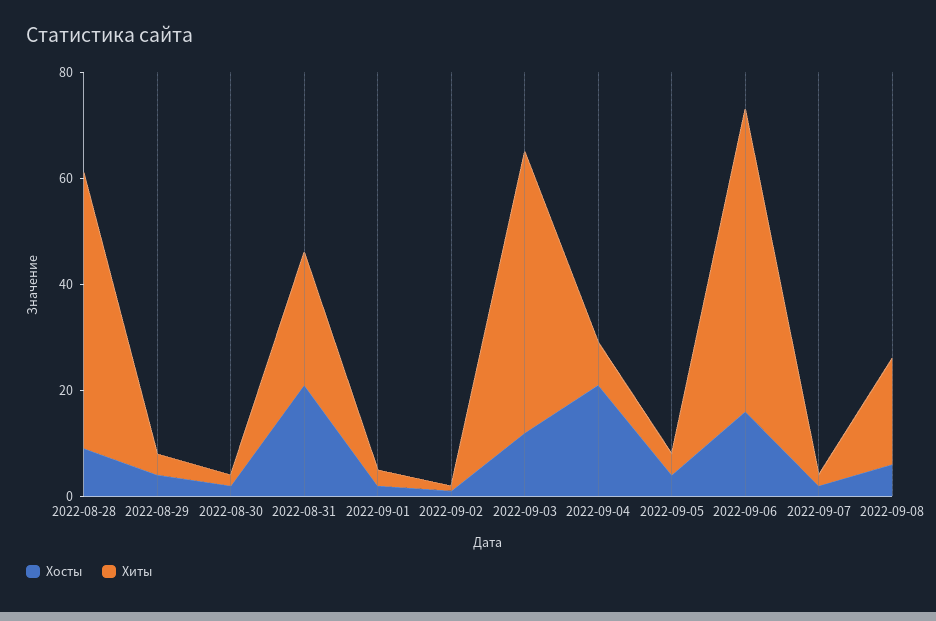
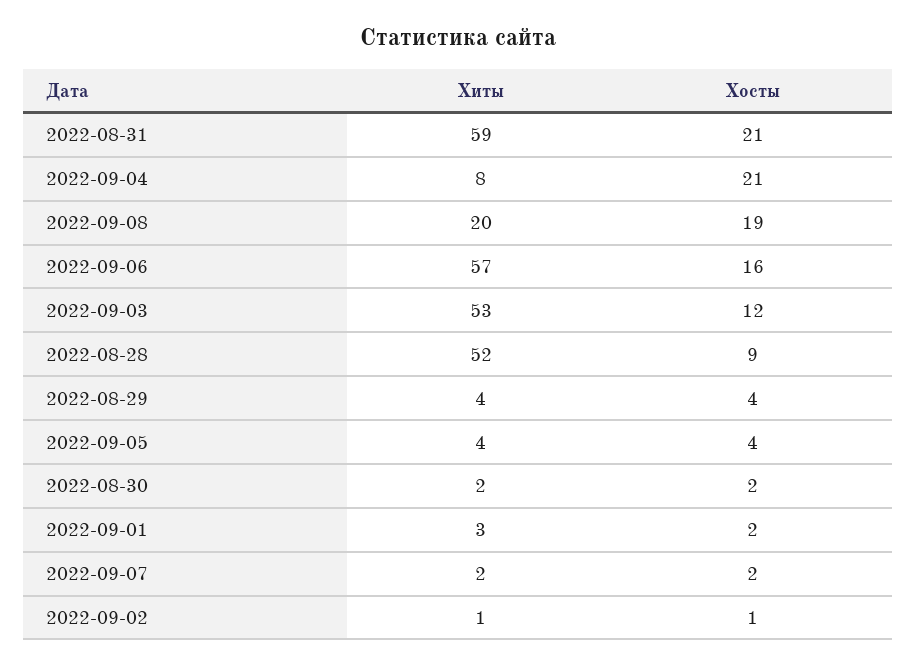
Хиты, 2022-08-31: 25 -> 59
Хосты, 2022-09-08: 5 -> 19

